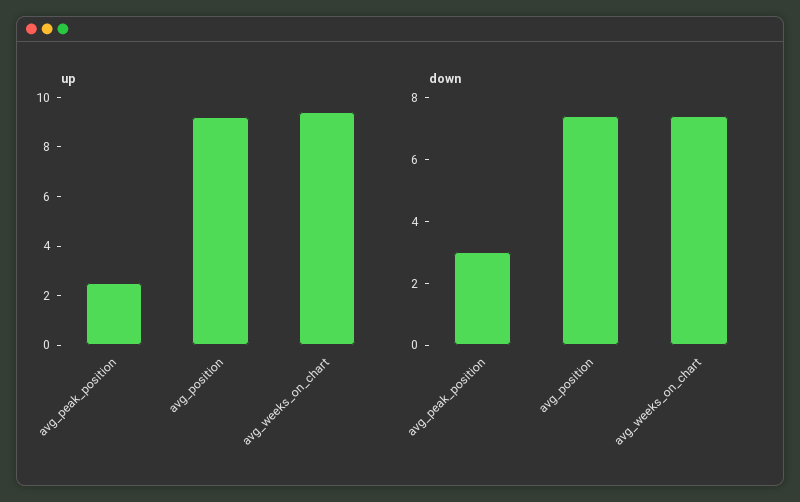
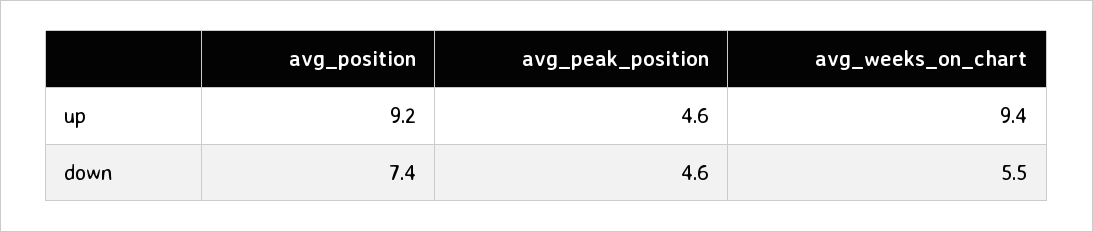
up, avg_peak_position: 2.5 -> 4.6
down, avg_peak_position: 3 -> 4.6
down, avg_weeks_on_chart: 7.5 -> 5.5

